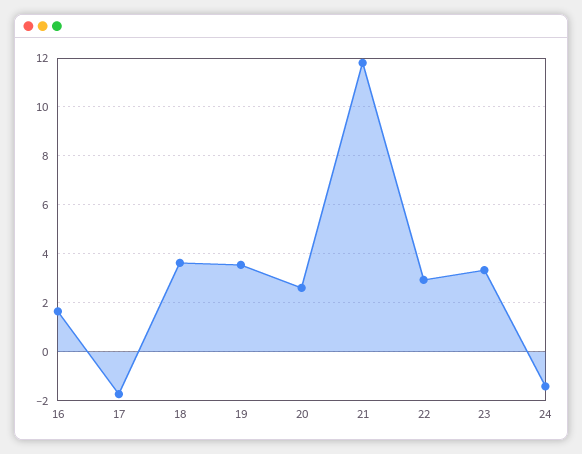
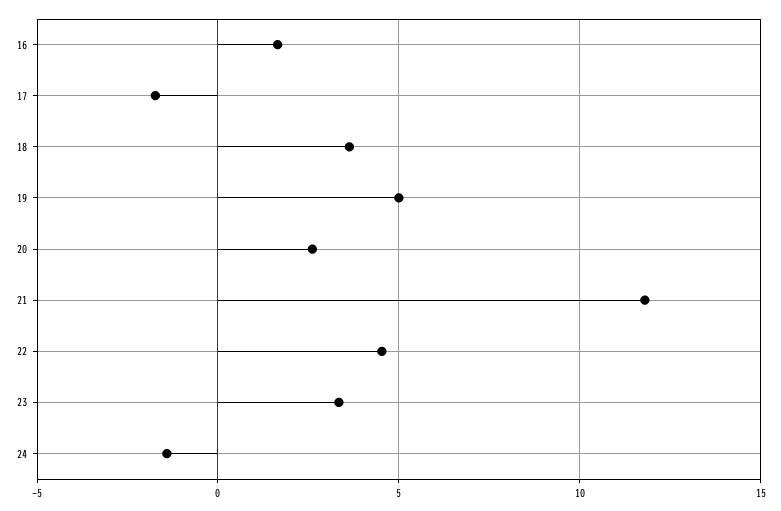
19: 3.5 -> 5
22: 3 -> 4.5

